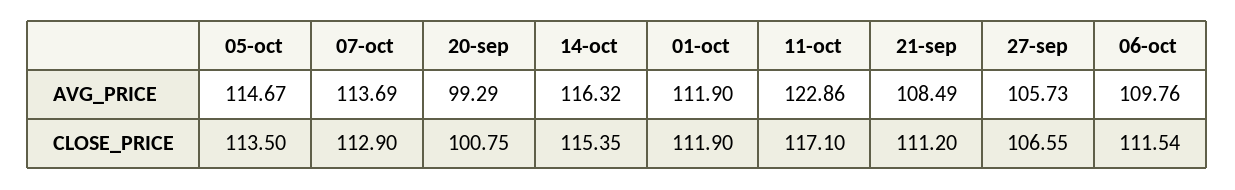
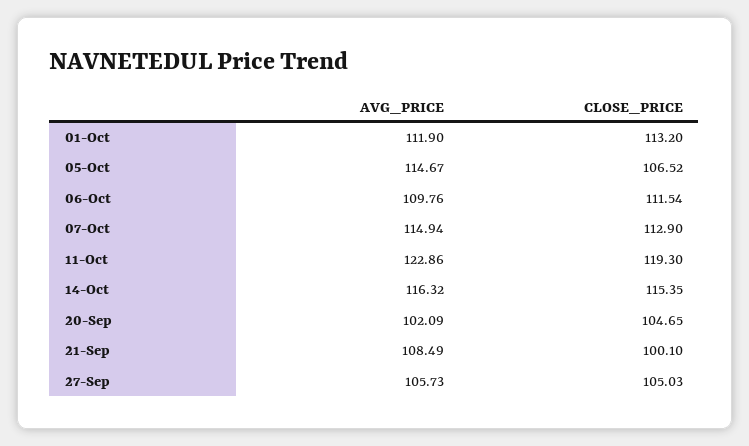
07-oct, AVG_PRICE: 113.69 -> 114.94
20-sep, AVG_PRICE: 99.29 -> 102.09
05-oct, CLOSE_PRICE: 113.5 -> 106.52
20-sep, CLOSE_PRICE: 100.75 -> 104.65
01-oct, CLOSE_PRICE: 111.9 -> 113.2
11-oct, CLOSE_PRICE: 117.1 -> 119.3
21-sep, CLOSE_PRICE: 111.2 -> 100.1
27-sep, CLOSE_PRICE: 106.55 -> 105.03

